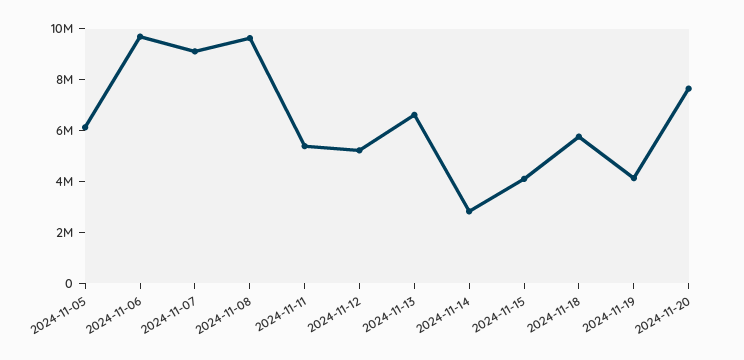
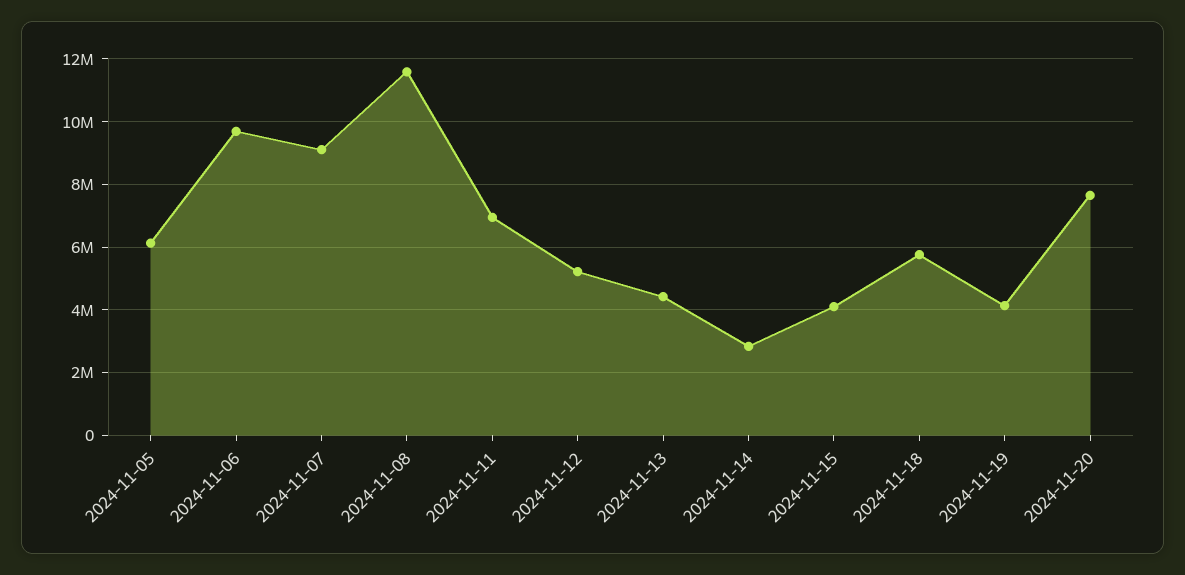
2024-11-08: 9500000 -> 11600000
2024-11-11: 5500000 -> 7000000
2024-11-13: 6500000 -> 4400000

